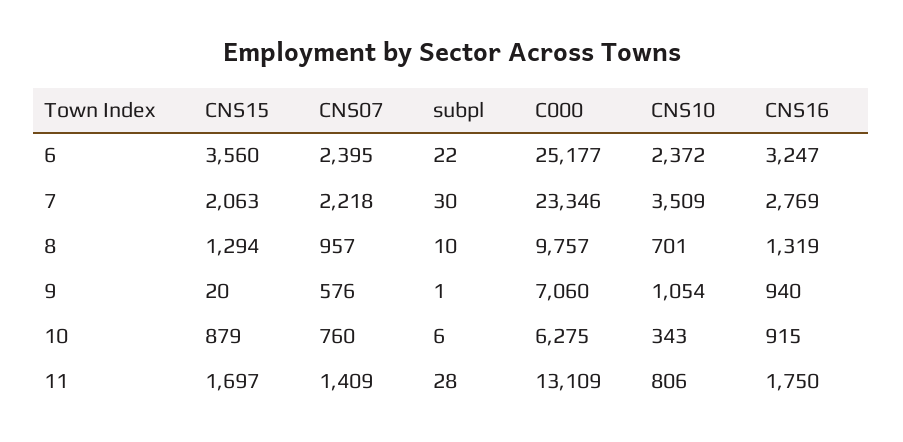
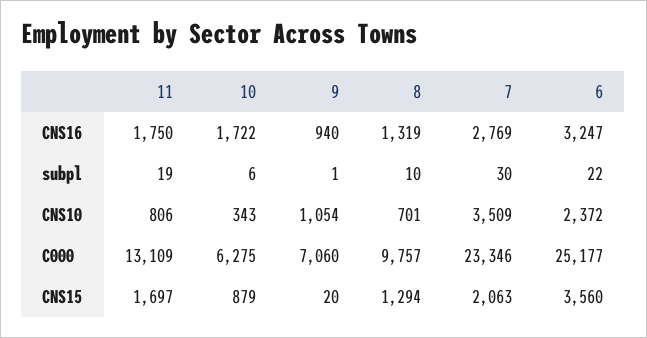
CNS07, 6: 2395 -> none
CNS07, 7: 2218 -> none
CNS07, 8: 957 -> none
CNS07, 9: 576 -> none
CNS07, 10: 760 -> none
CNS16, 10: 915 -> 1722
CNS07, 11: 1409 -> none
subpl, 11: 28 -> 19

